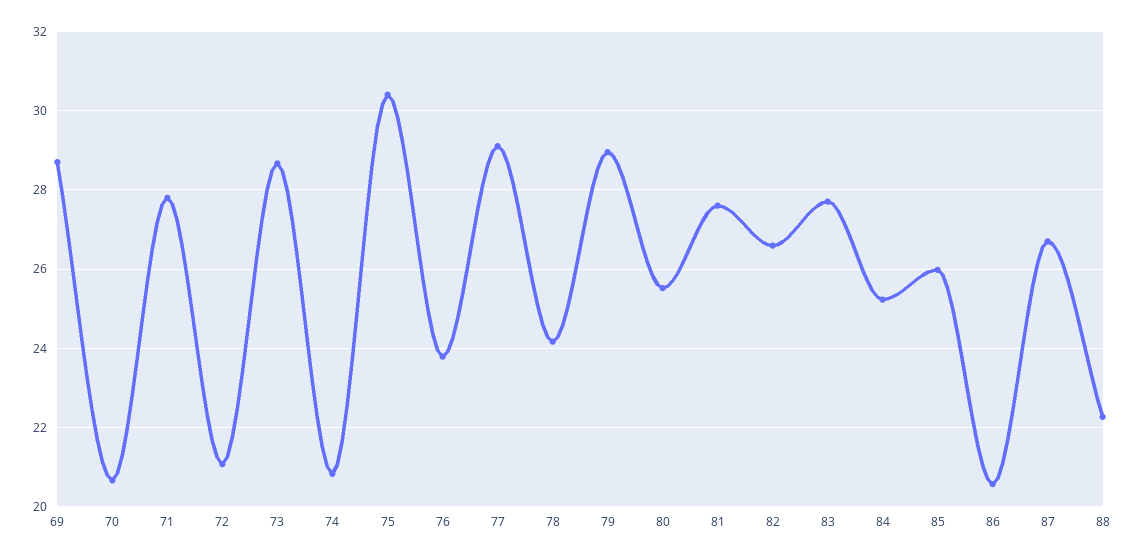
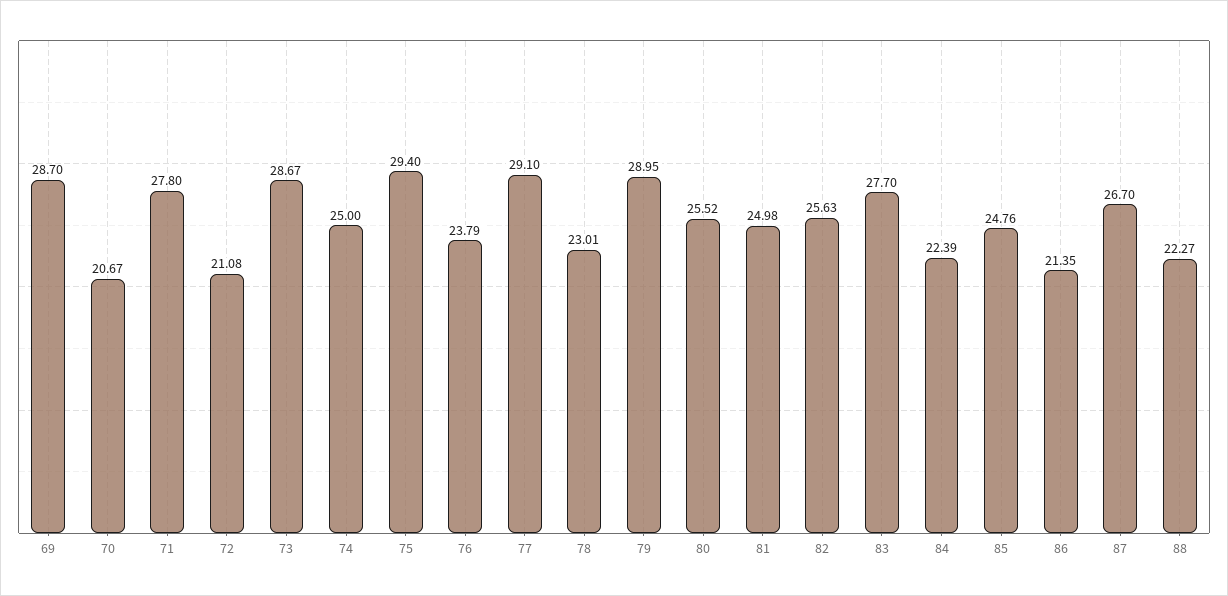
74: 20.8 -> 25
75: 30.4 -> 29.4
78: 24.2 -> 23.01
81: 27.6 -> 24.98
82: 26.6 -> 25.63
84: 25.2 -> 22.39
85: 26 -> 24.76
86: 20.6 -> 21.35

